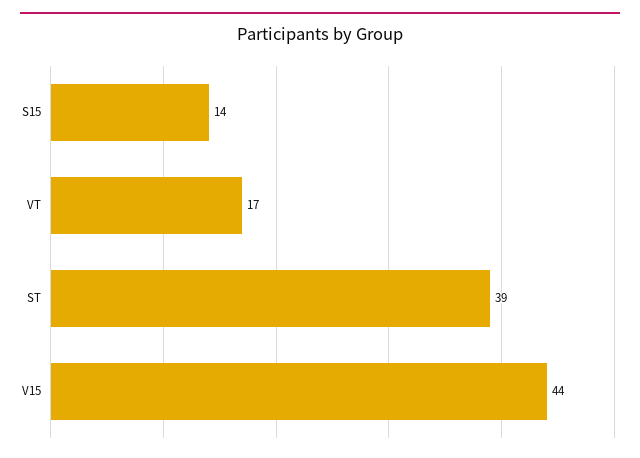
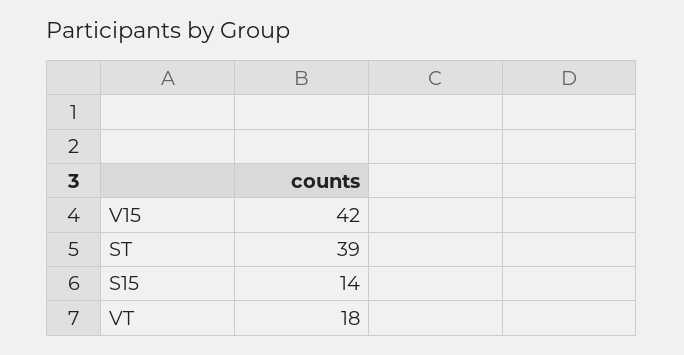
VT: 17 -> 18
V15: 44 -> 42

